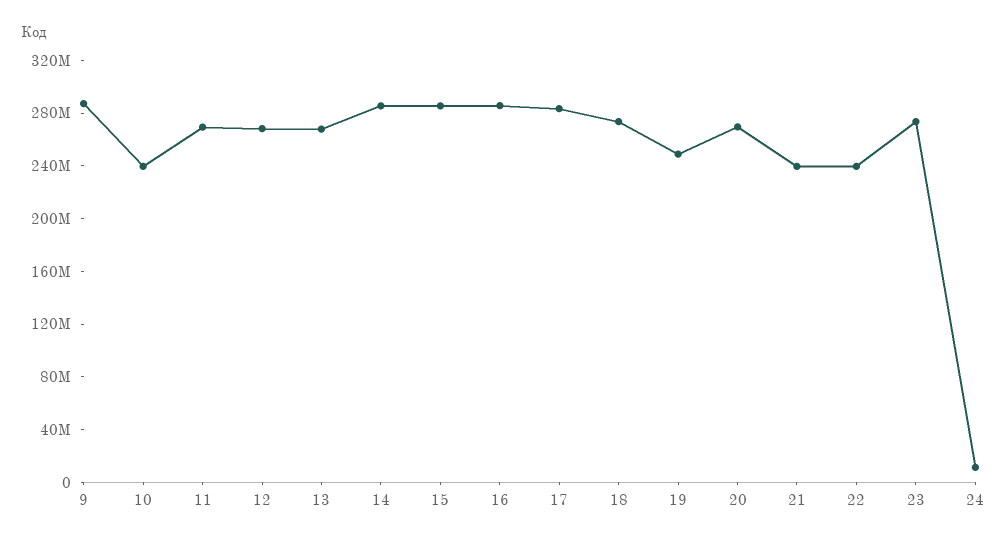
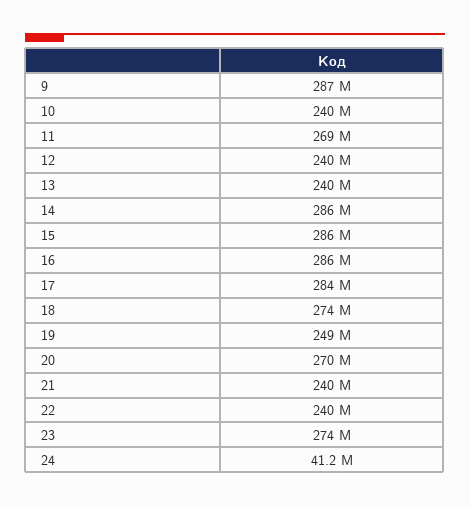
12: 270000000 -> 240000000
13: 270000000 -> 240000000
24: 10000000 -> 41200000

